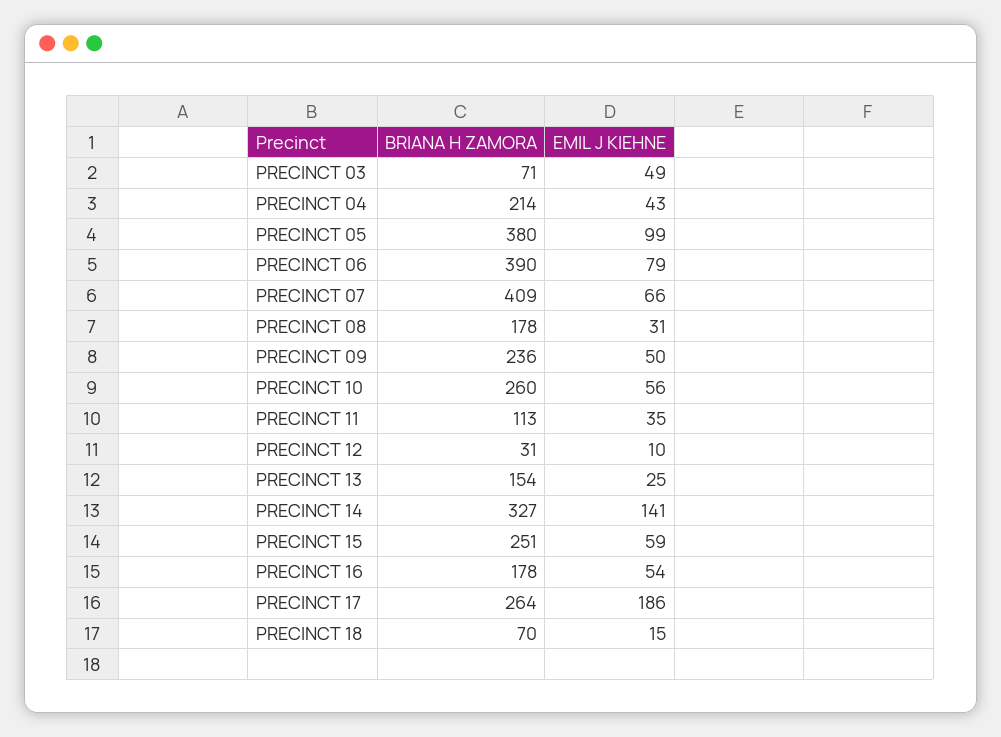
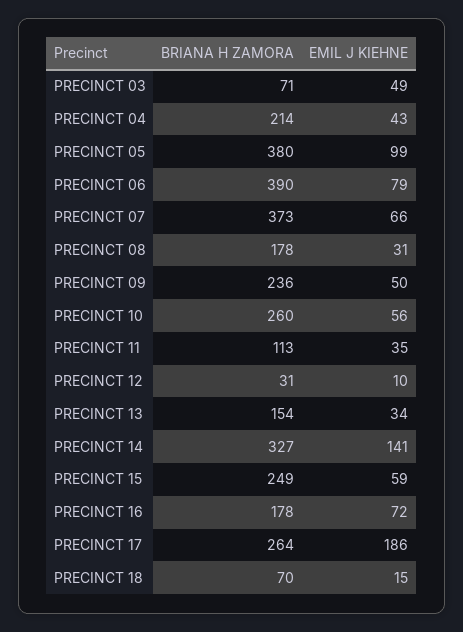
BRIANA H ZAMORA, PRECINCT 07: 409 -> 373
EMIL J KIEHNE, PRECINCT 13: 25 -> 34
BRIANA H ZAMORA, PRECINCT 15: 251 -> 249
EMIL J KIEHNE, PRECINCT 16: 54 -> 72

